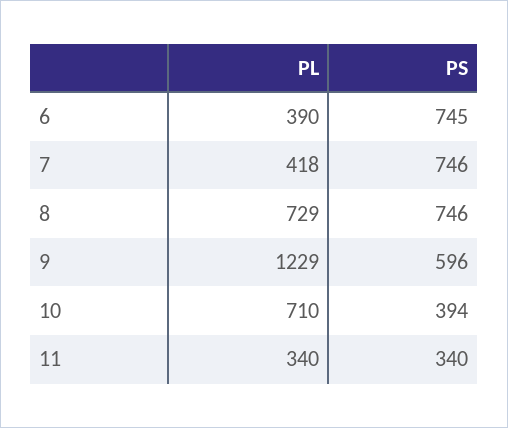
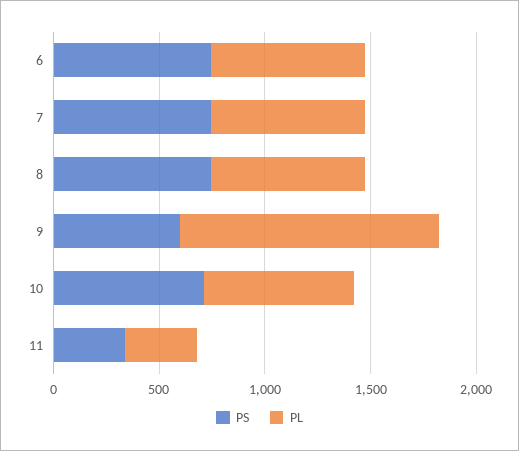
PL, 6: 390 -> 700
PL, 7: 418 -> 700
PS, 10: 394 -> 700

